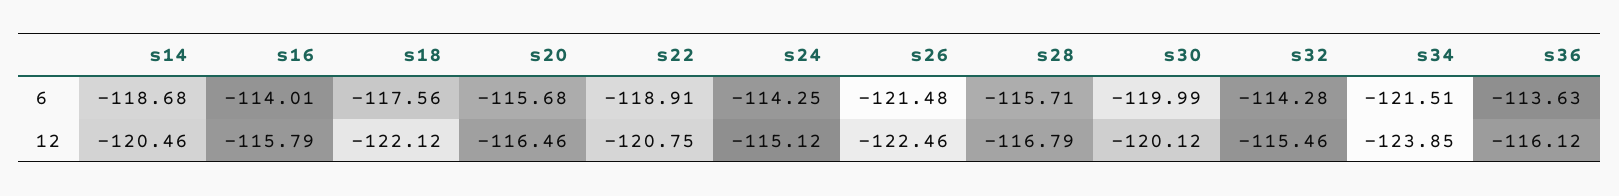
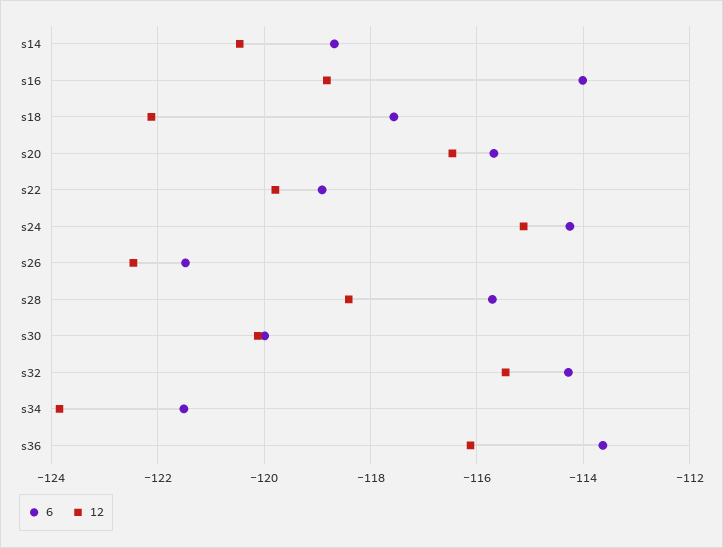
12, s16: -115.79 -> -118.8
12, s22: -120.75 -> -119.8
12, s28: -116.79 -> -118.4

